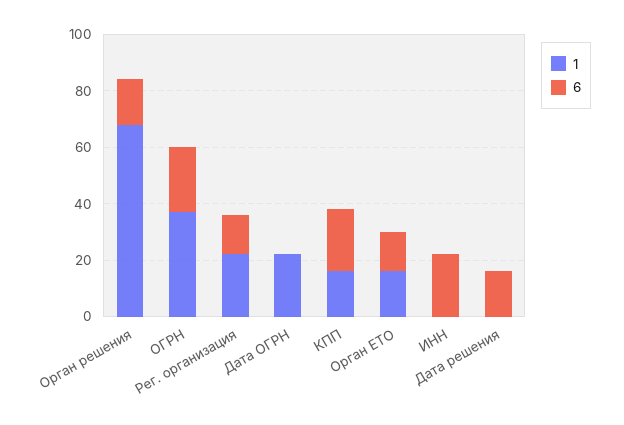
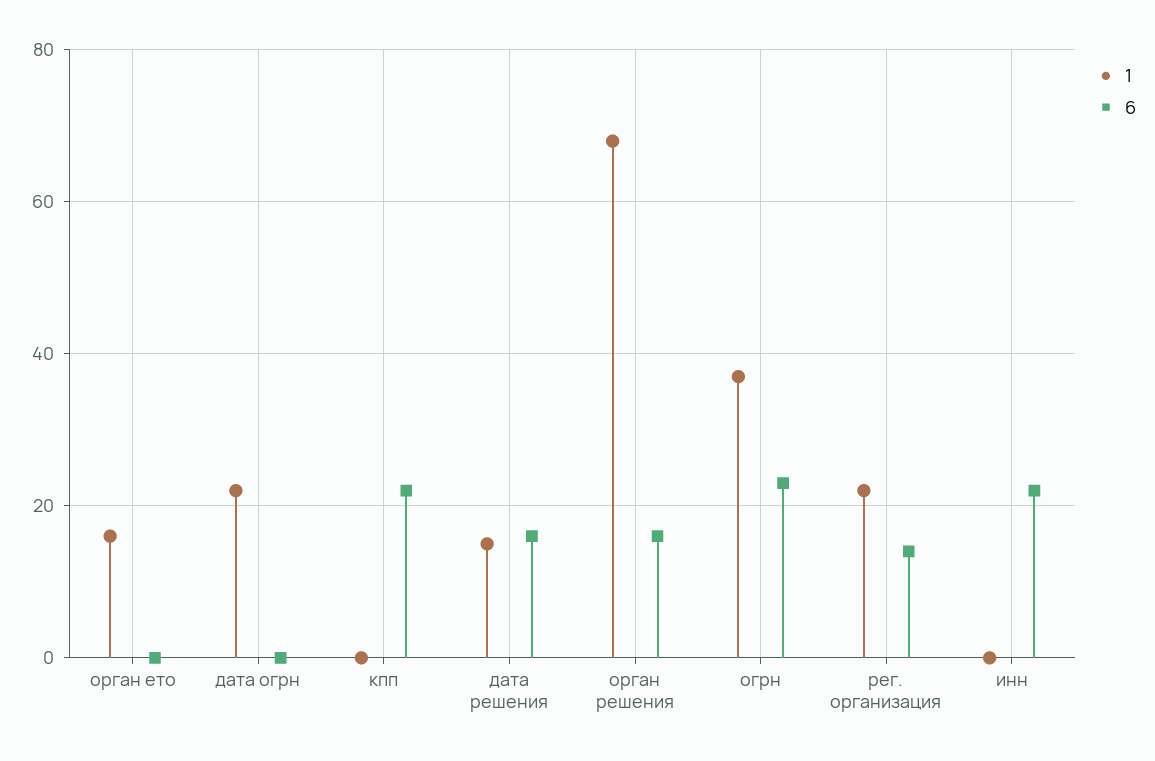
1, КПП: 15 -> 0
6, Орган ЕТО: 15 -> 0
1, Дата решения: 0 -> 15

